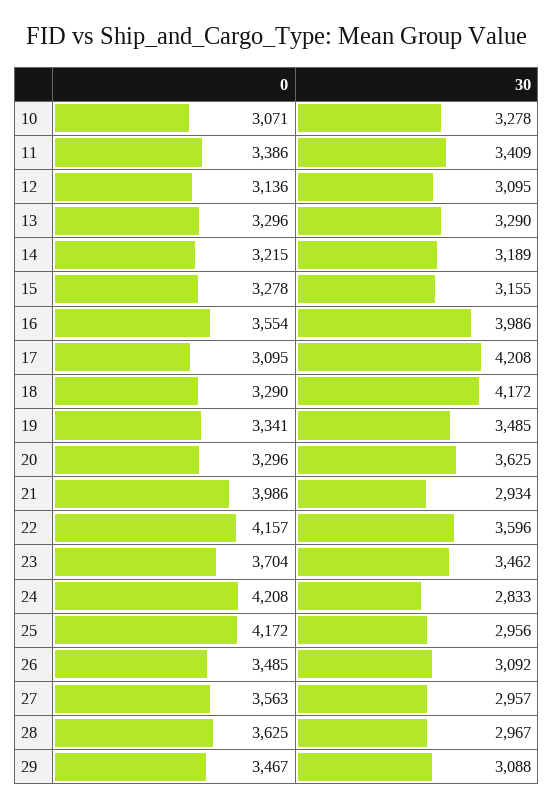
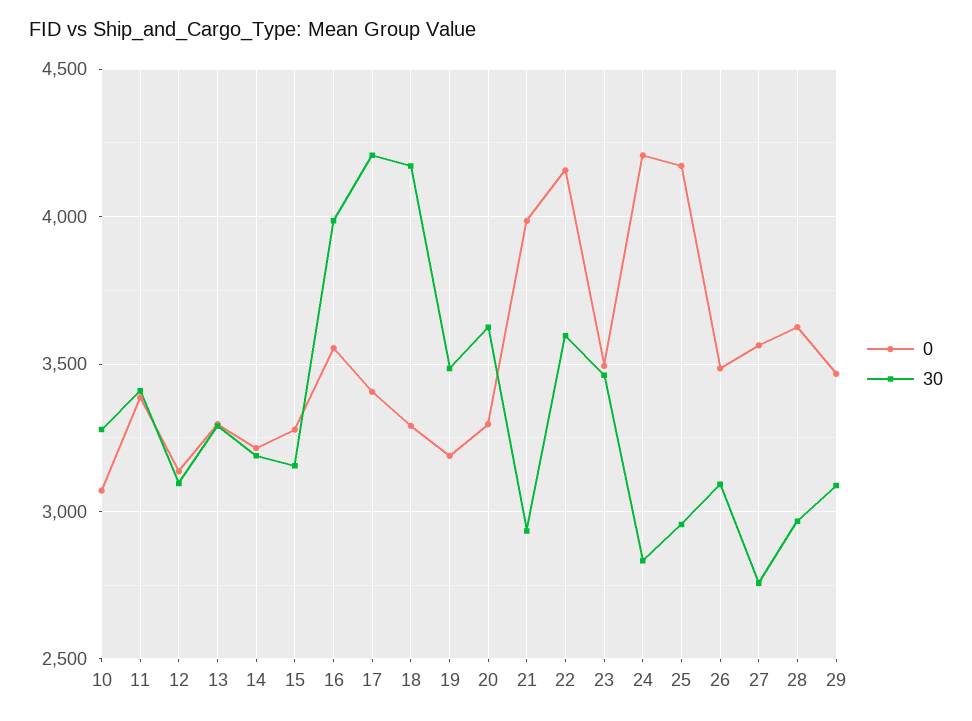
0, 17: 3095 -> 3400
0, 19: 3341 -> 3200
0, 23: 3704 -> 3500
30, 27: 2957 -> 2750

